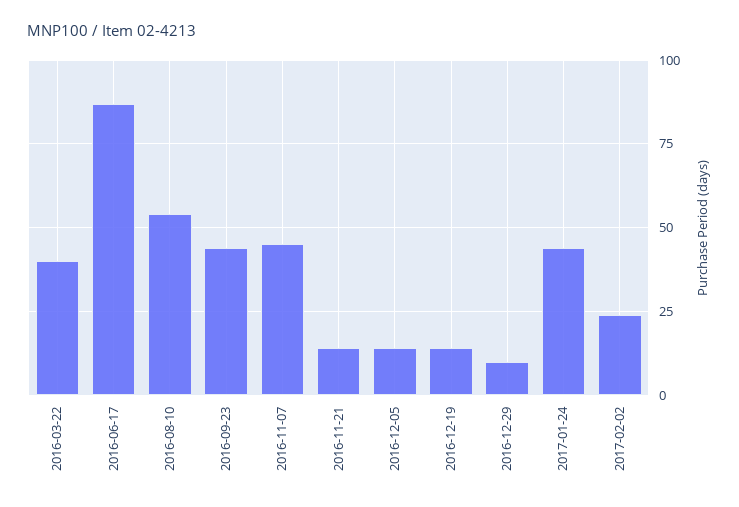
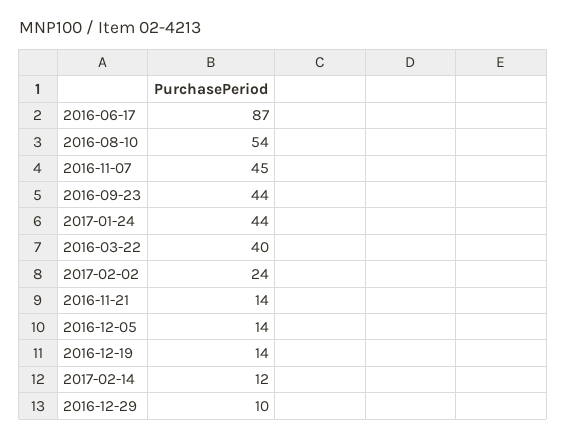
2017-02-14: none -> 12

